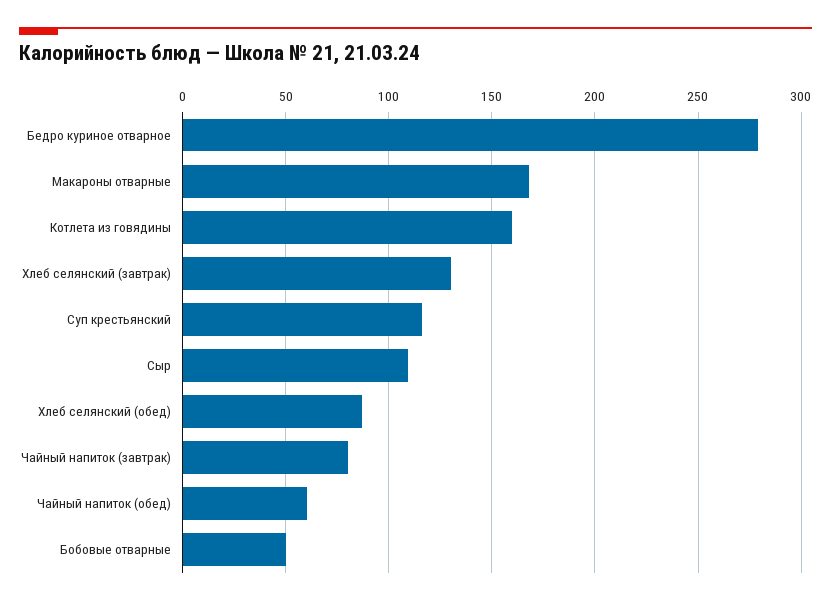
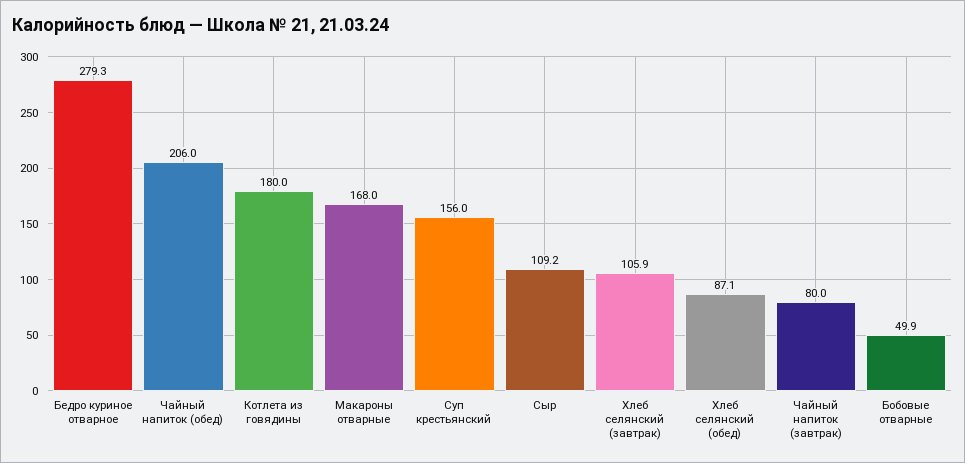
Котлета из говядины: 160 -> 180
Хлеб селянский (завтрак): 130 -> 105.9
Суп крестьянский: 115 -> 156
Чайный напиток (обед): 60 -> 206

